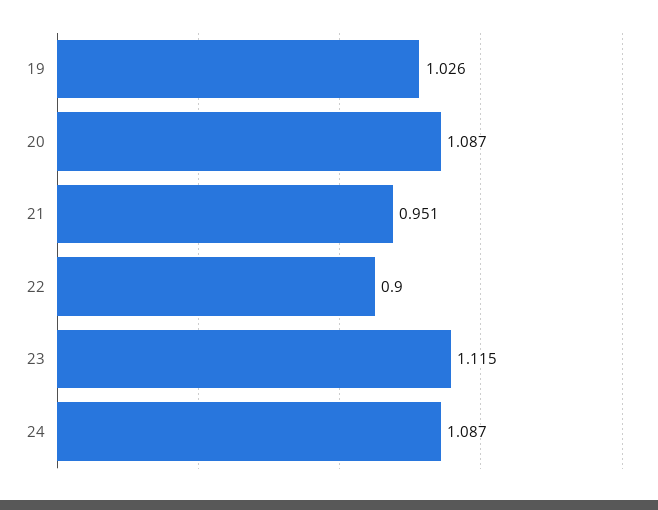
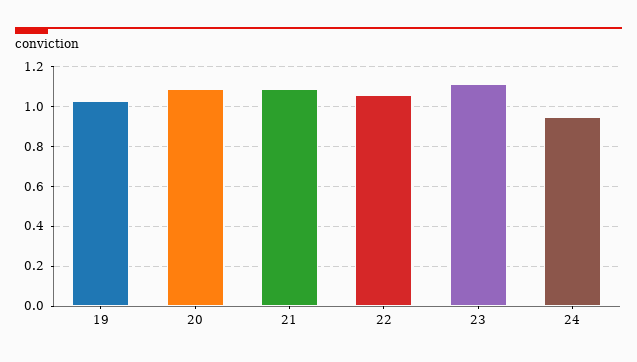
21: 0.951 -> 1.1
22: 0.9 -> 1.05
24: 1.087 -> 0.95

